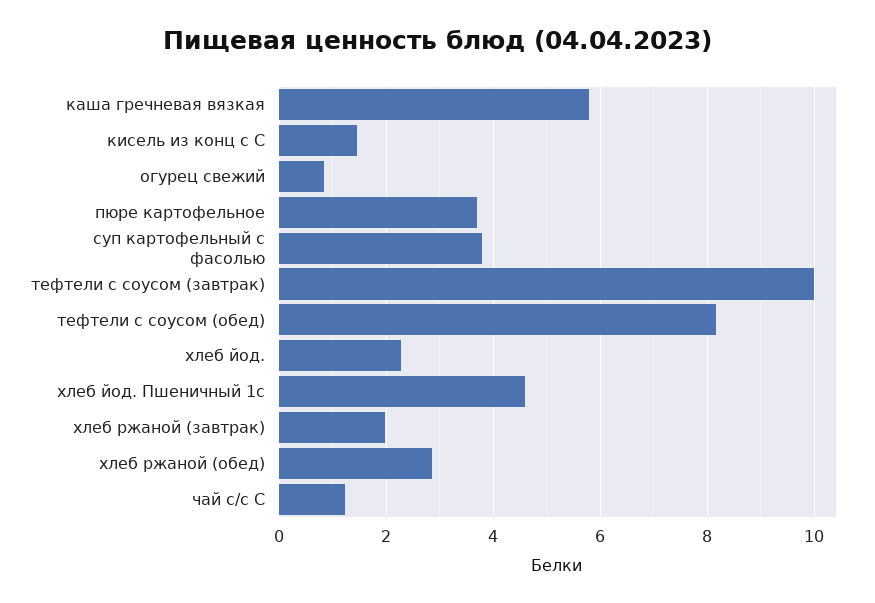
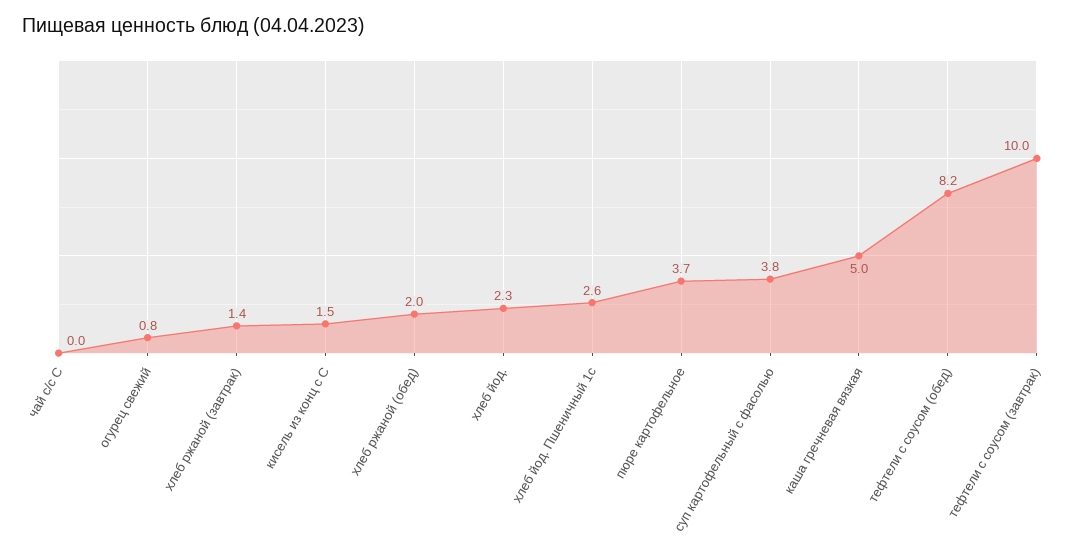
каша гречневая вязкая: 5.8 -> 5
хлеб йод. Пшеничный 1с: 4.6 -> 2.6
хлеб ржаной (завтрак): 2 -> 1.4
хлеб ржаной (обед): 2.8 -> 2
чай с/с С: 1.2 -> 0

